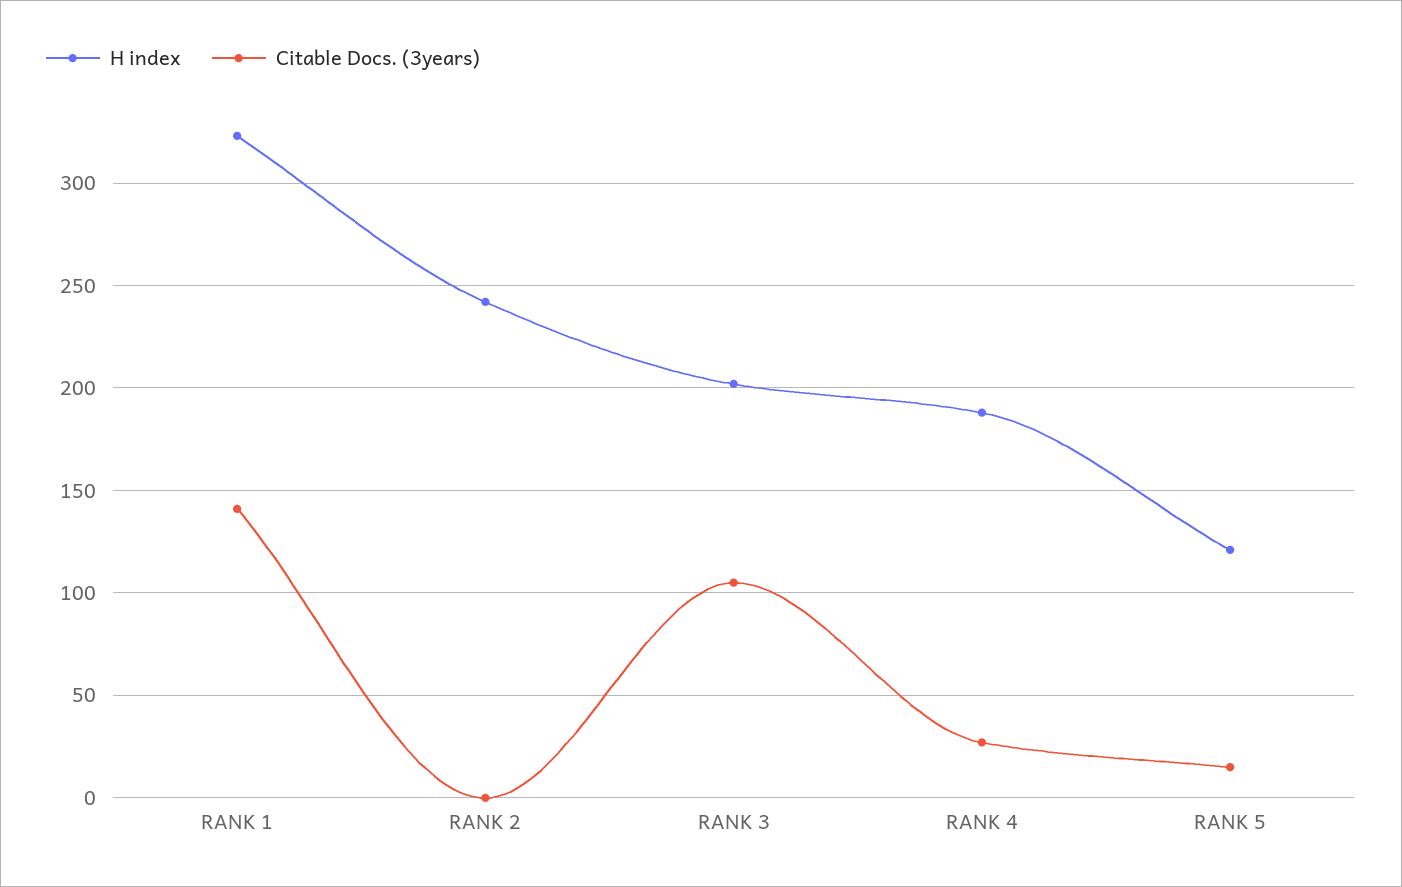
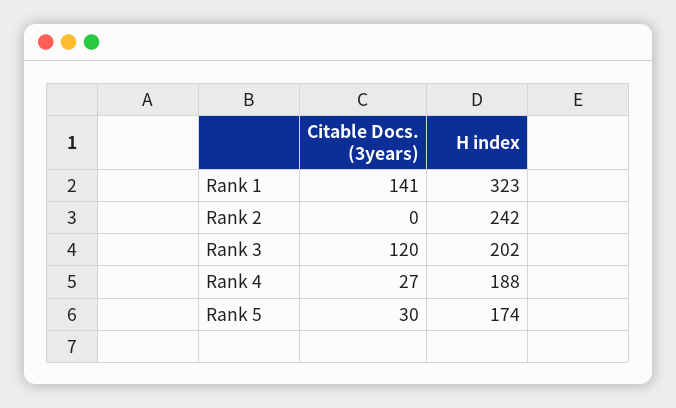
Citable Docs. (3years), RANK 3: 105 -> 120
H index, RANK 5: 120 -> 174
Citable Docs. (3years), RANK 5: 15 -> 30

